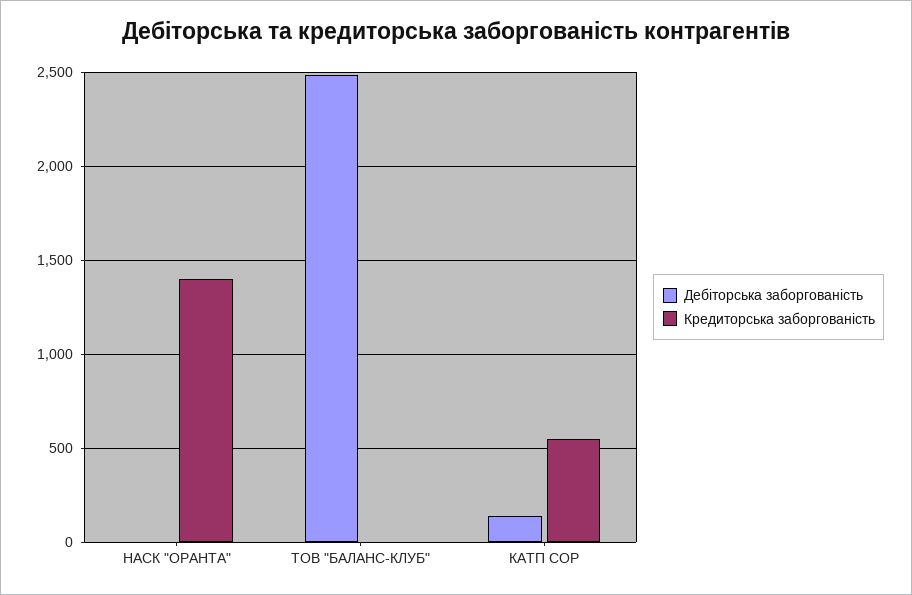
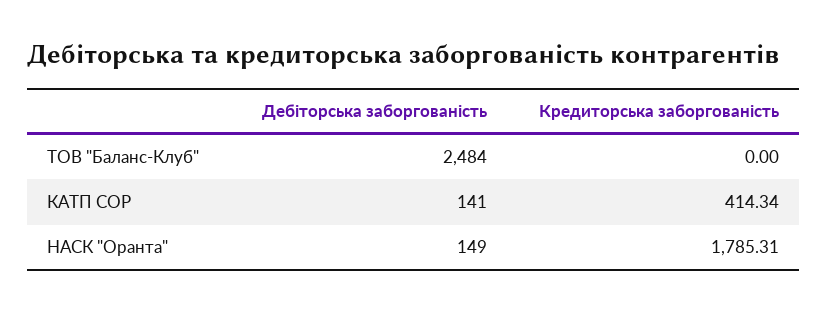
Дебіторська заборгованість, НАСК "ОРАНТА": 0 -> 149
Кредиторська заборгованість, НАСК "ОРАНТА": 1400 -> 1785.31
Кредиторська заборгованість, КАТП СОР: 550 -> 414.34

